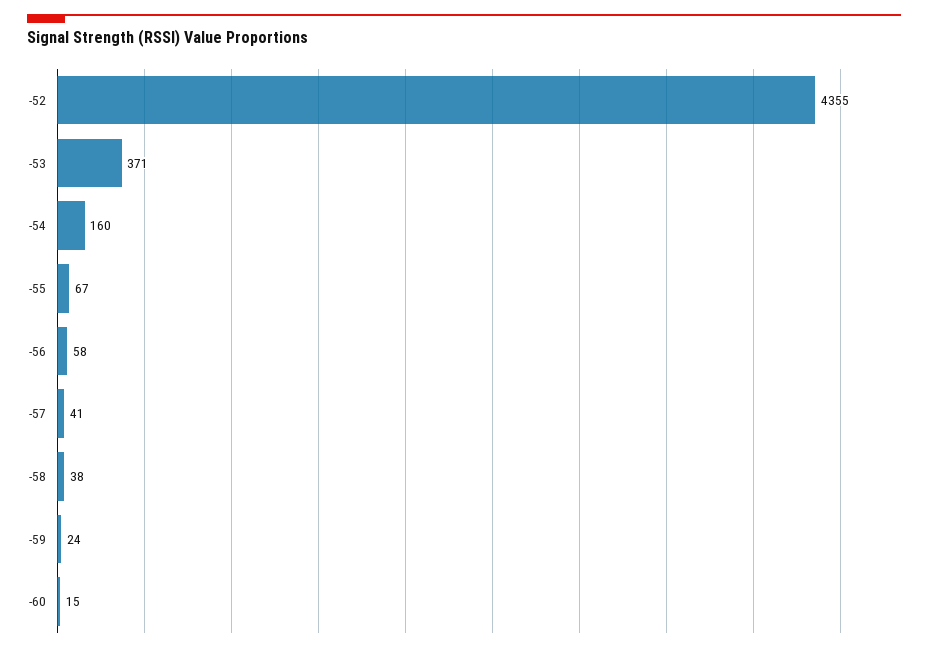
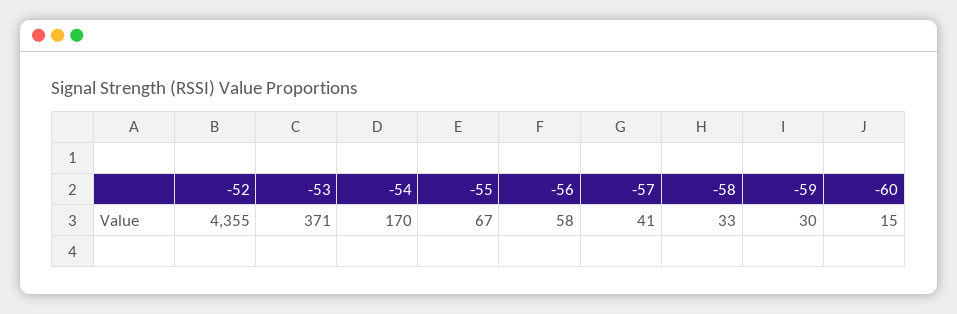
-54: 160 -> 170
-58: 38 -> 33
-59: 24 -> 30

